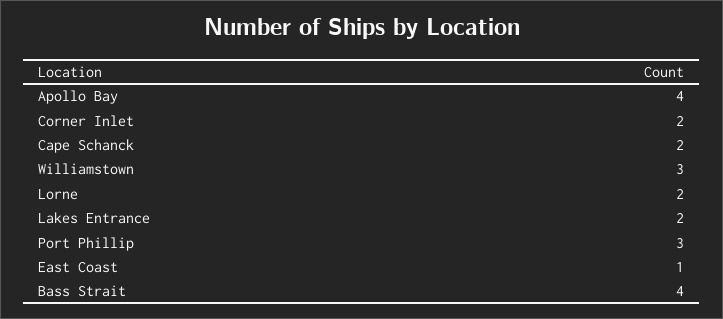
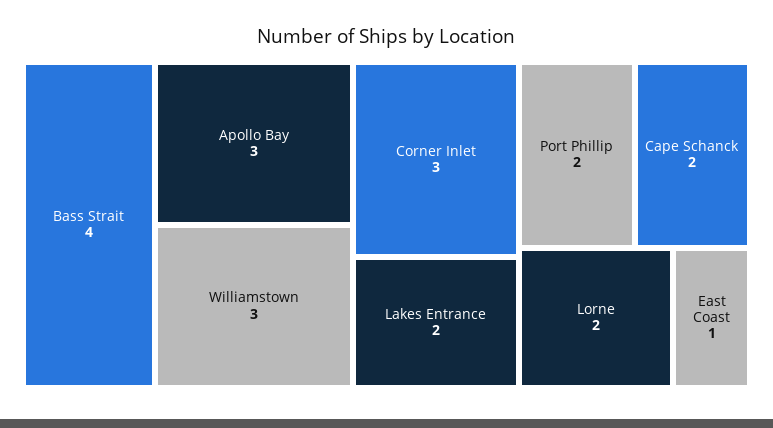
Apollo Bay: 4 -> 3
Corner Inlet: 2 -> 3
Port Phillip: 3 -> 2

